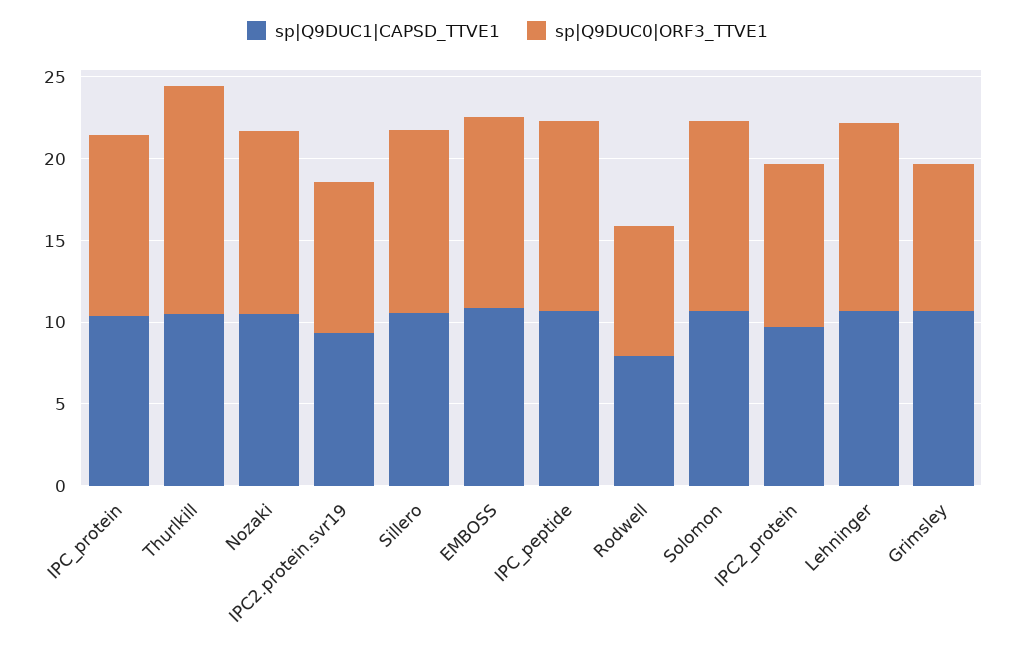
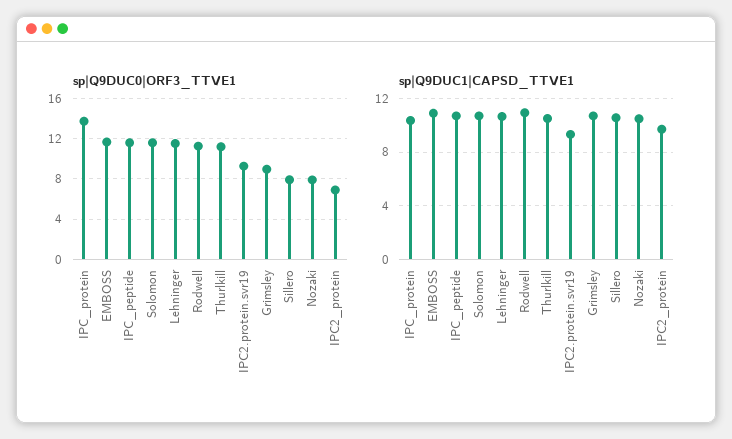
sp|Q9DUC0|ORF3_TTVE1, IPC_protein: 11 -> 14
sp|Q9DUC0|ORF3_TTVE1, Thurlkill: 14 -> 11
sp|Q9DUC0|ORF3_TTVE1, Nozaki: 11 -> 8
sp|Q9DUC0|ORF3_TTVE1, Sillero: 11 -> 8
sp|Q9DUC1|CAPSD_TTVE1, Rodwell: 8 -> 11
sp|Q9DUC0|ORF3_TTVE1, Rodwell: 8 -> 11
sp|Q9DUC0|ORF3_TTVE1, IPC2_protein: 10 -> 7

